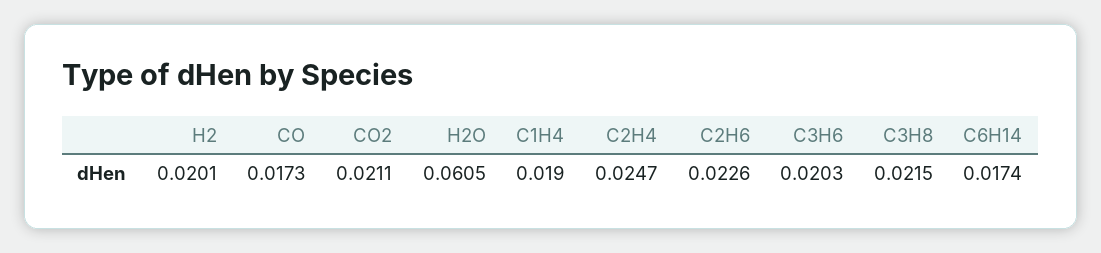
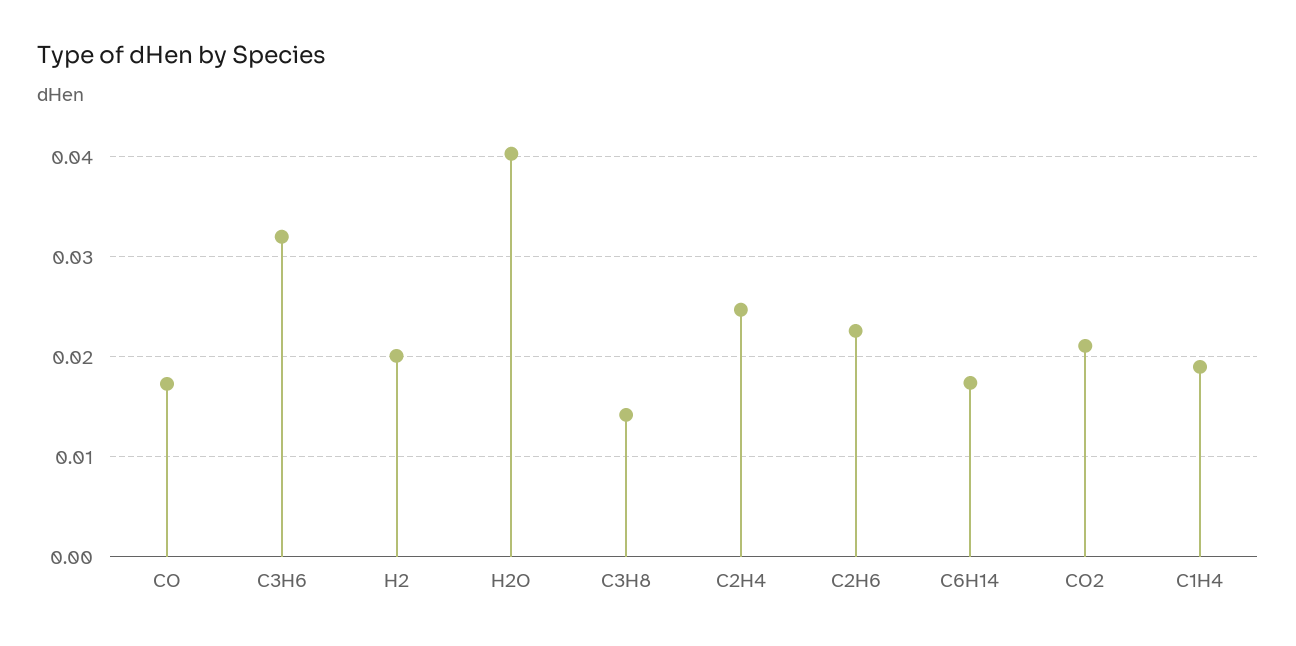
H2O: 0.0605 -> 0.04
C3H6: 0.0203 -> 0.032
C3H8: 0.0215 -> 0.014

